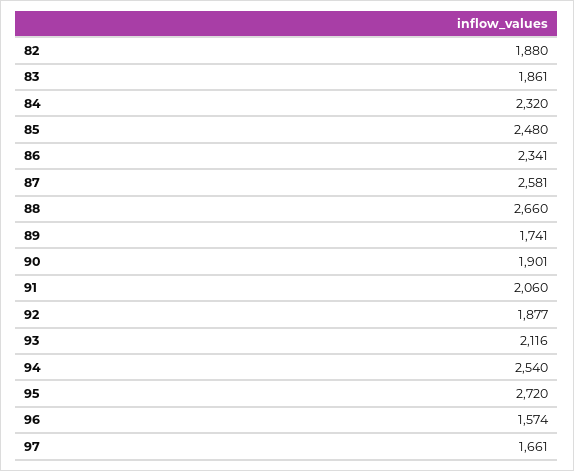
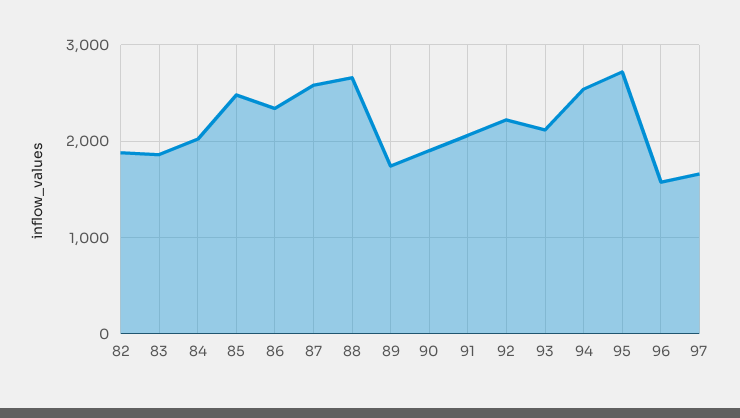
84: 2320 -> 2000
92: 1877 -> 2200

